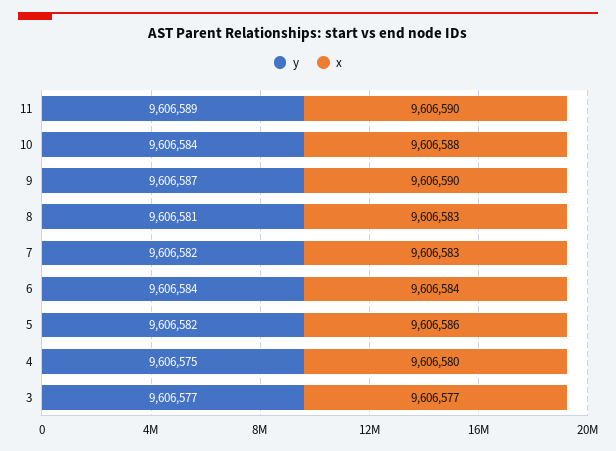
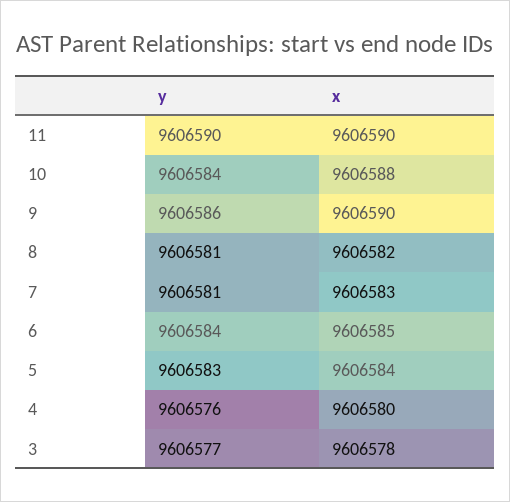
y, 11: 9606589 -> 9606590
y, 9: 9606587 -> 9606586
x, 8: 9606583 -> 9606582
y, 7: 9606582 -> 9606581
x, 6: 9606584 -> 9606585
y, 5: 9606582 -> 9606583
x, 5: 9606586 -> 9606584
y, 4: 9606575 -> 9606576
x, 3: 9606577 -> 9606578

